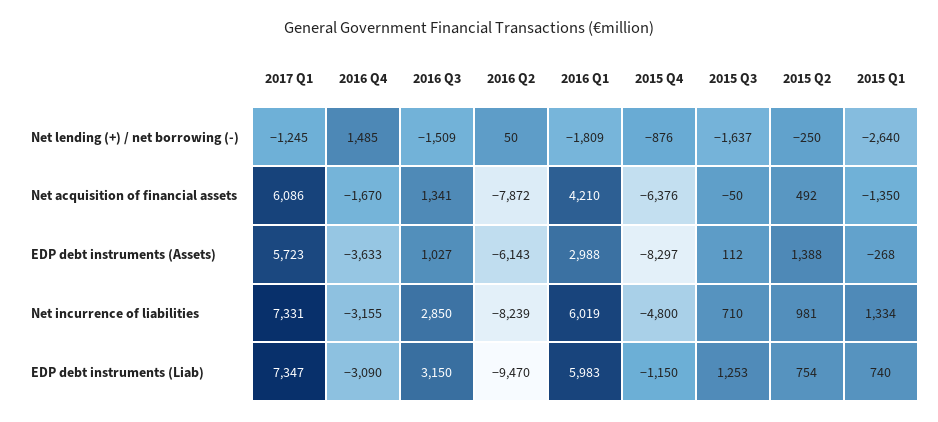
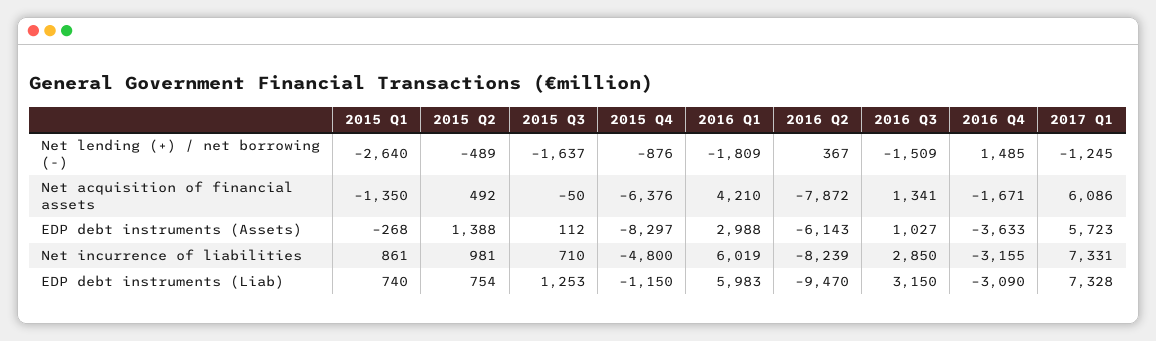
2016 Q2, Net lending (+) / net borrowing (-): 50 -> 367
2015 Q2, Net lending (+) / net borrowing (-): -250 -> -489
2016 Q4, Net acquisition of financial assets: -1670 -> -1671
2015 Q1, Net incurrence of liabilities: 1334 -> 861
2017 Q1, EDP debt instruments (Liab): 7347 -> 7328

